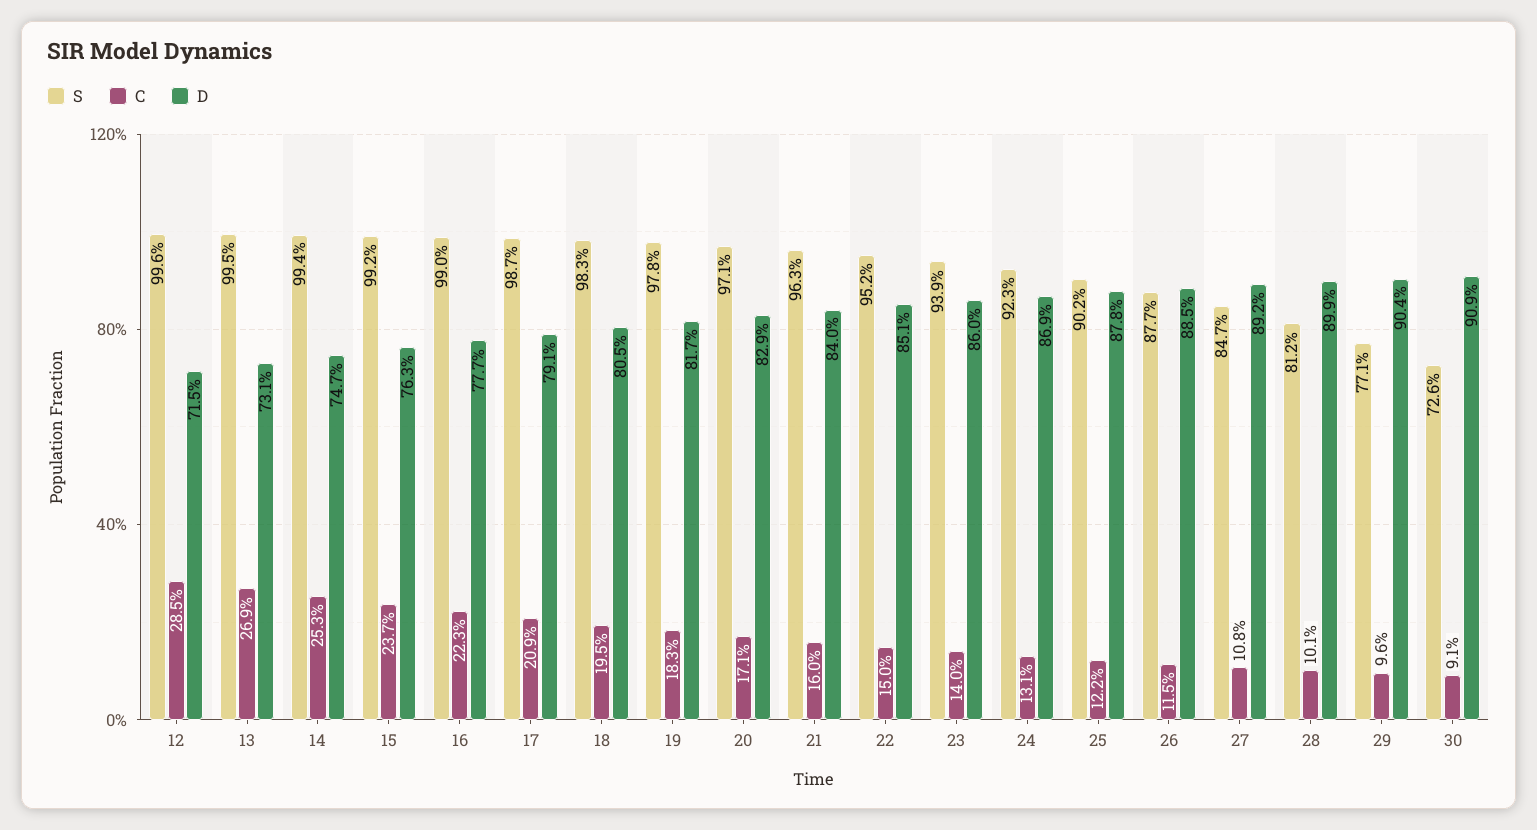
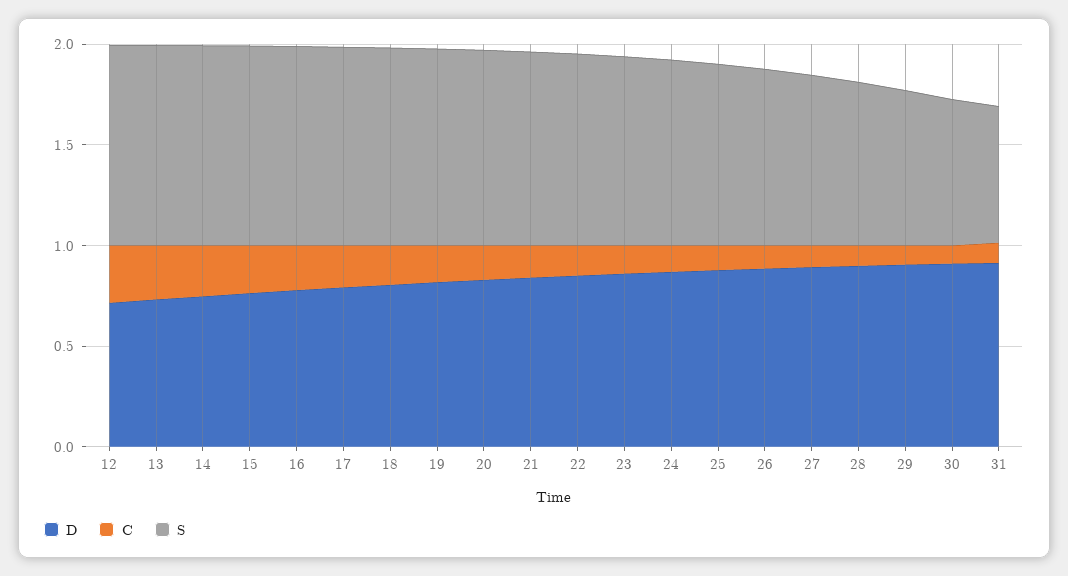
D, 31: none -> 0.9
C, 31: none -> 0.1
S, 31: none -> 0.7

